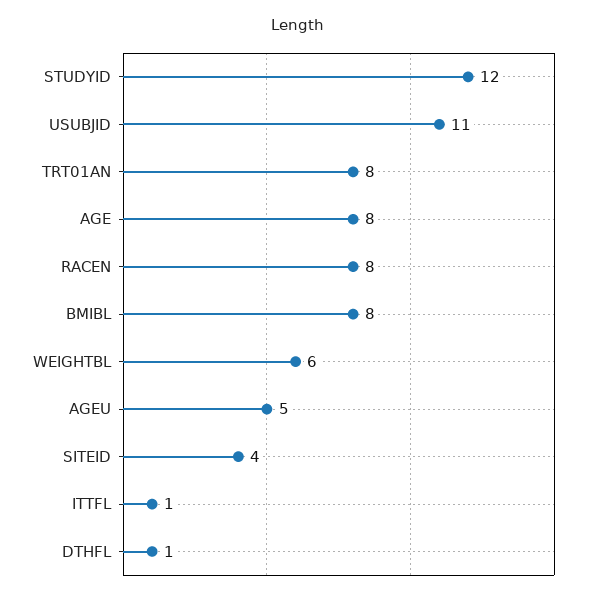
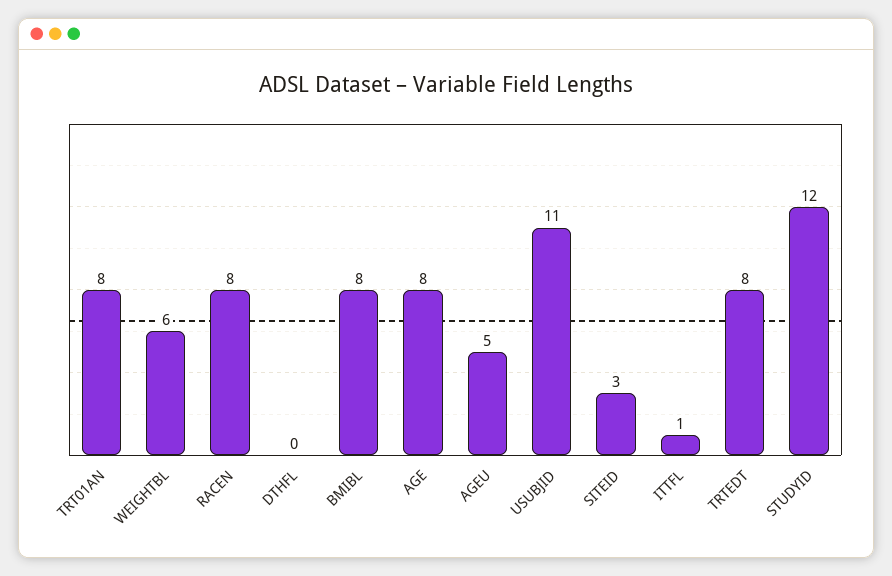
SITEID: 4 -> 3
DTHFL: 1 -> 0
TRTEDT: none -> 8

